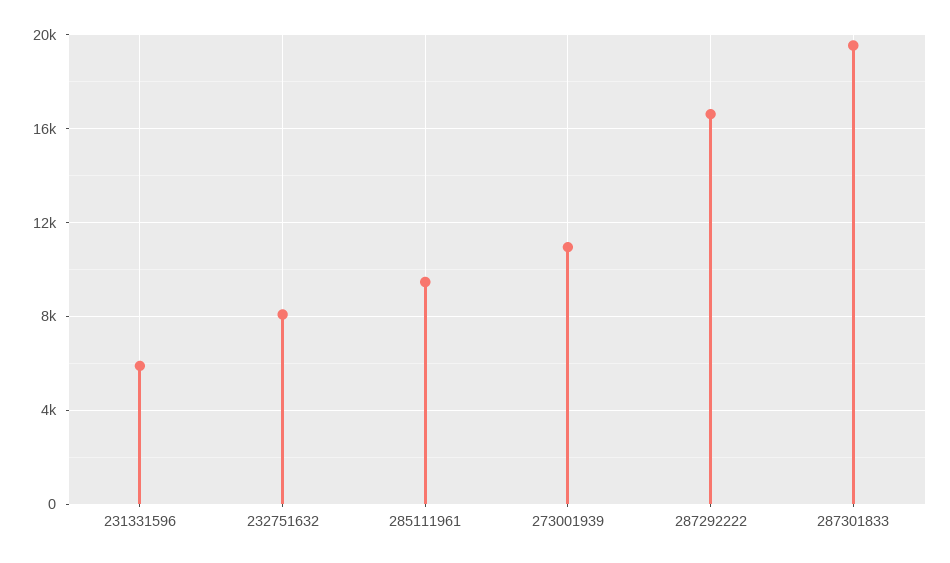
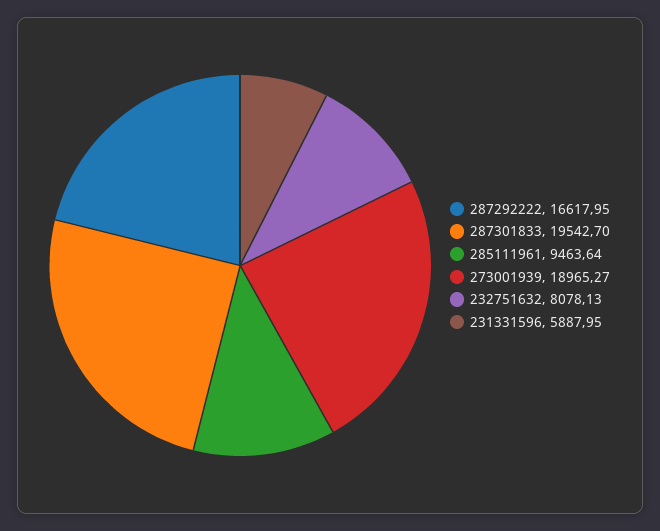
273001939: 11000 -> 18965.27

